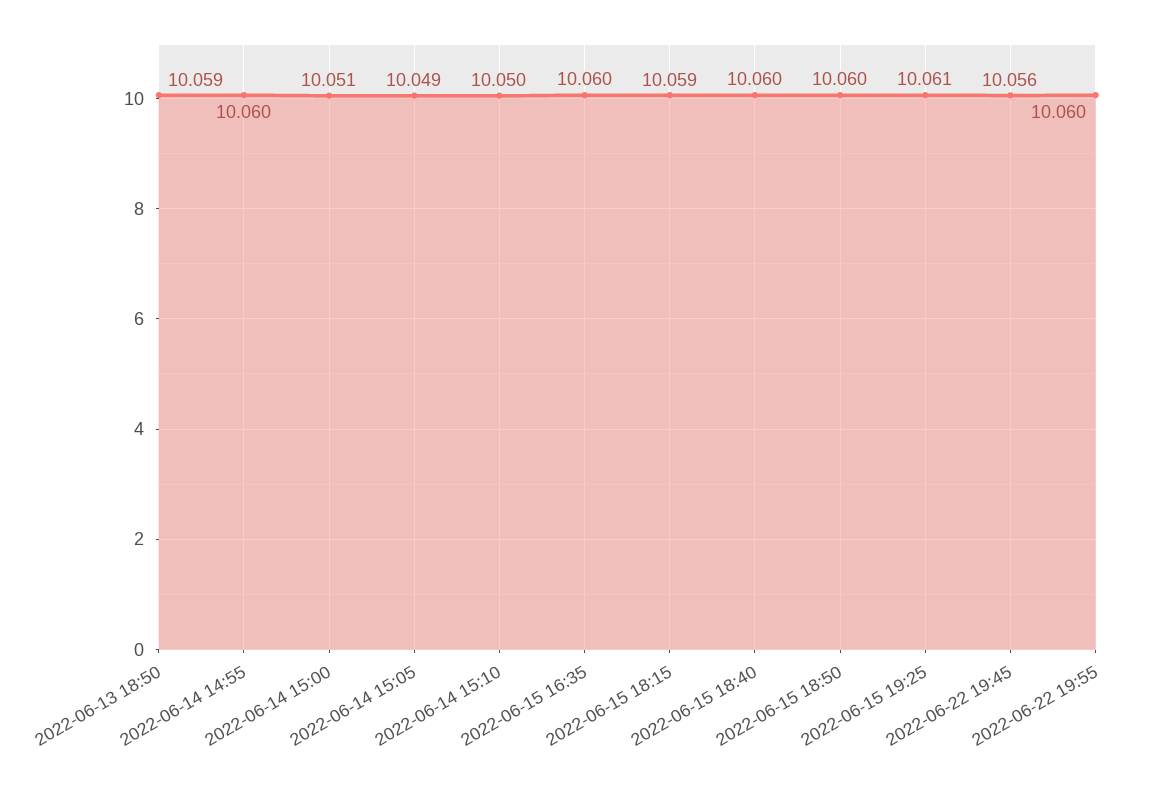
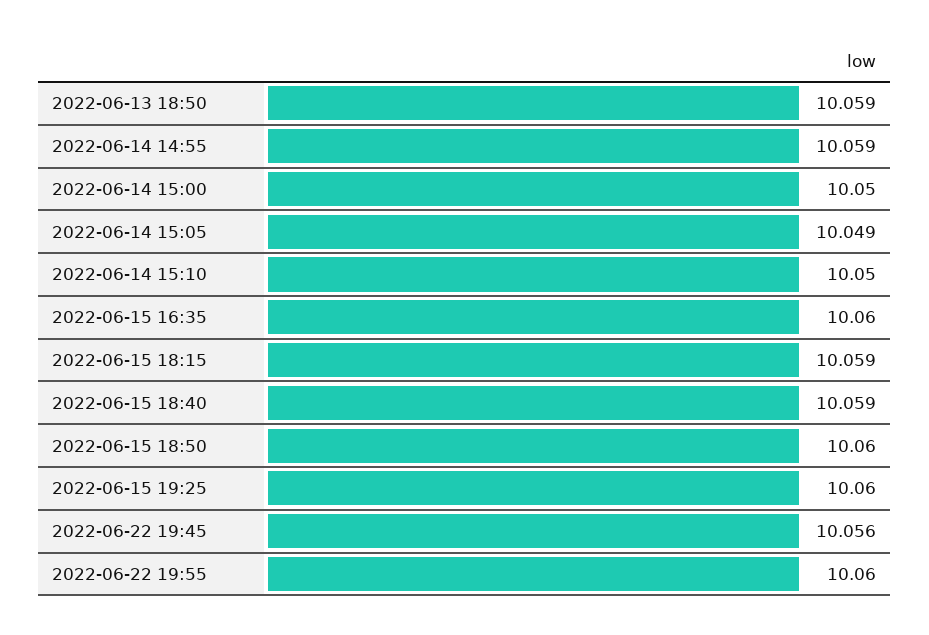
2022-06-14 14:55: 10.06 -> 10.059
2022-06-14 15:00: 10.051 -> 10.05
2022-06-15 18:40: 10.06 -> 10.059
2022-06-15 19:25: 10.061 -> 10.06

